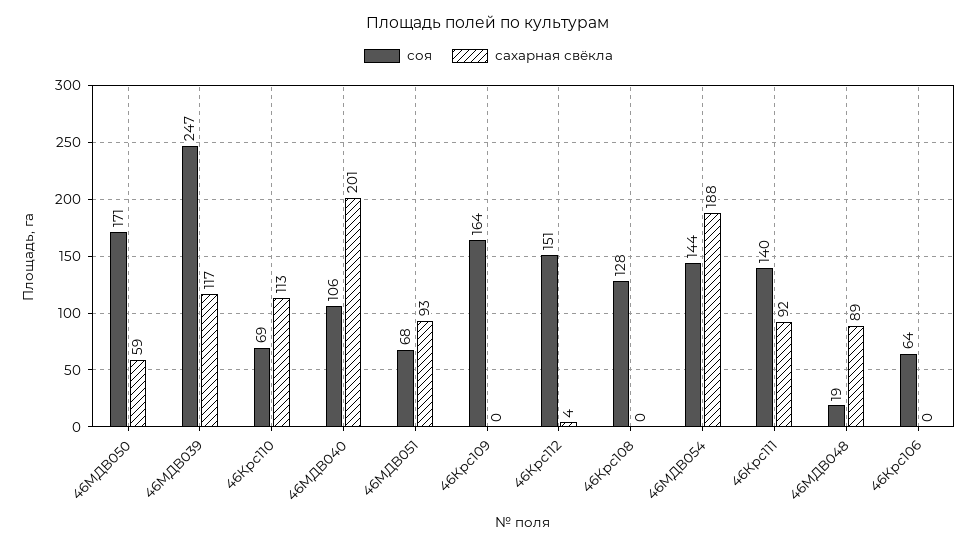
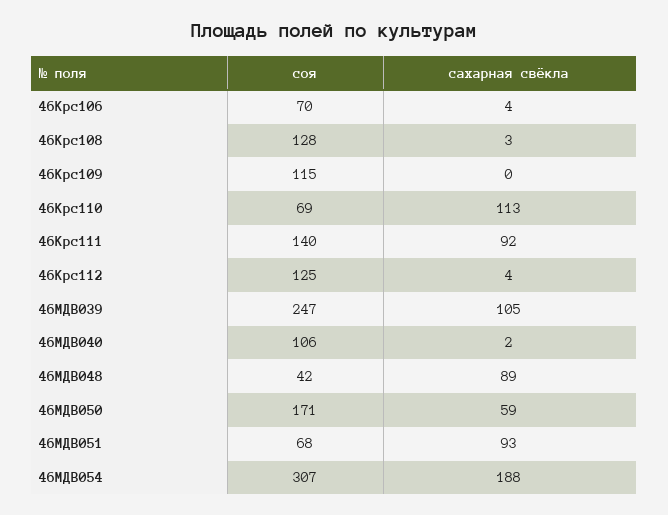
сахарная свёкла, 46МДВ039: 117 -> 105
сахарная свёкла, 46МДВ040: 201 -> 2
соя, 46Крс109: 164 -> 115
соя, 46Крс112: 151 -> 125
сахарная свёкла, 46Крс108: 0 -> 3
соя, 46МДВ054: 144 -> 307
соя, 46МДВ048: 19 -> 42
соя, 46Крс106: 64 -> 70
сахарная свёкла, 46Крс106: 0 -> 4

